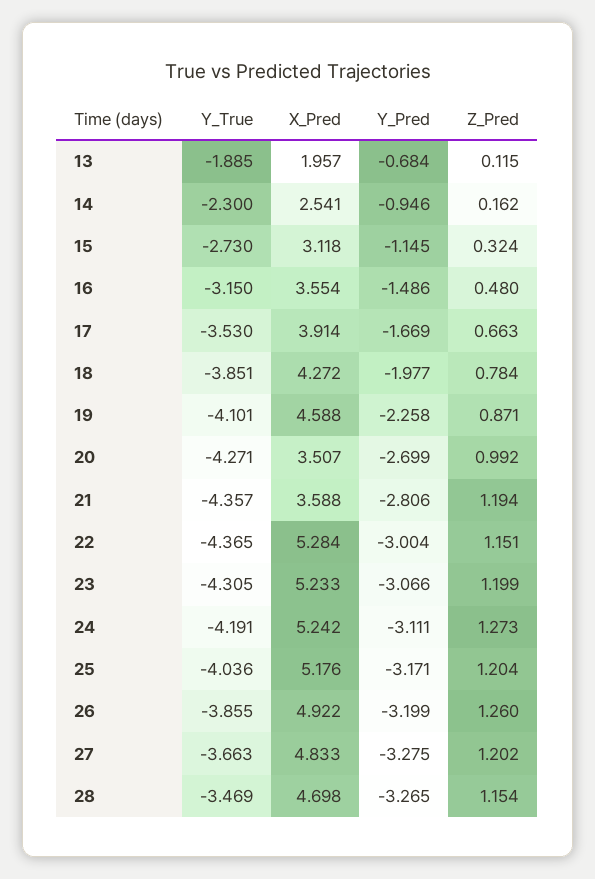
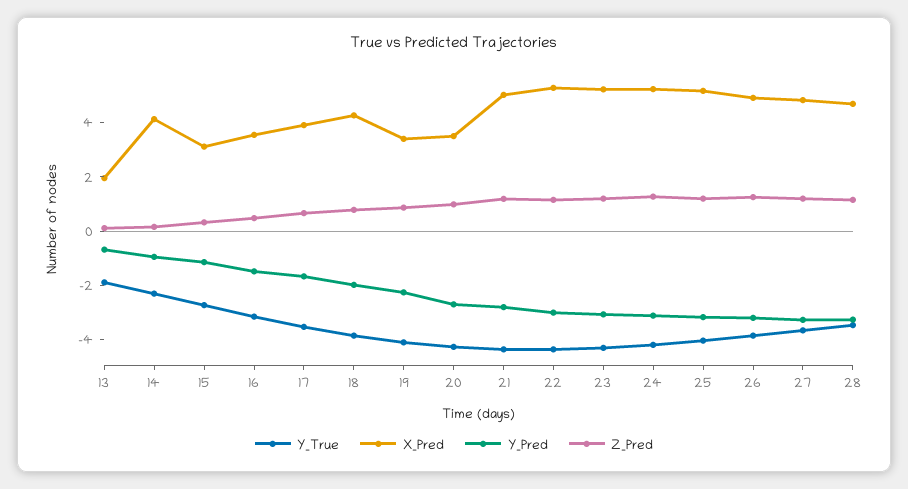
X_Pred, 14: 2.541 -> 4
X_Pred, 19: 4.588 -> 3.5
X_Pred, 21: 3.588 -> 5

